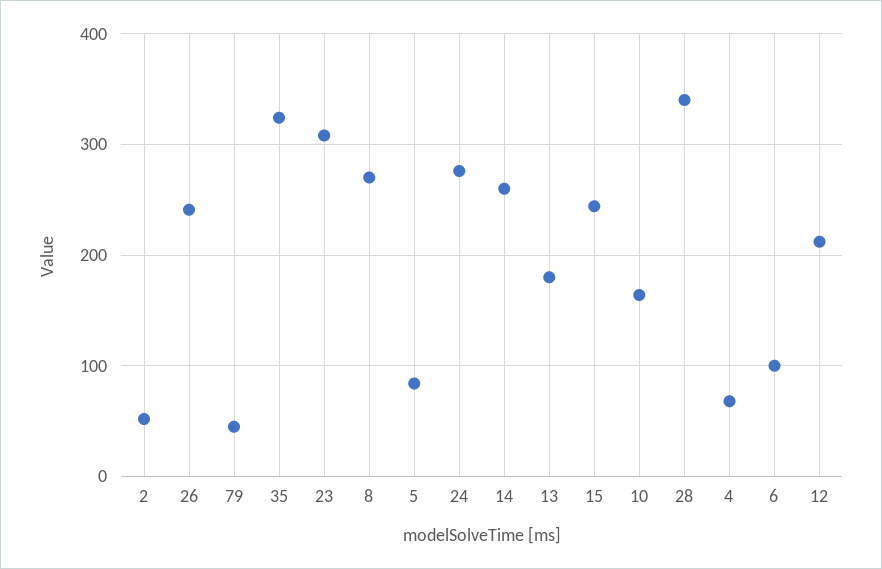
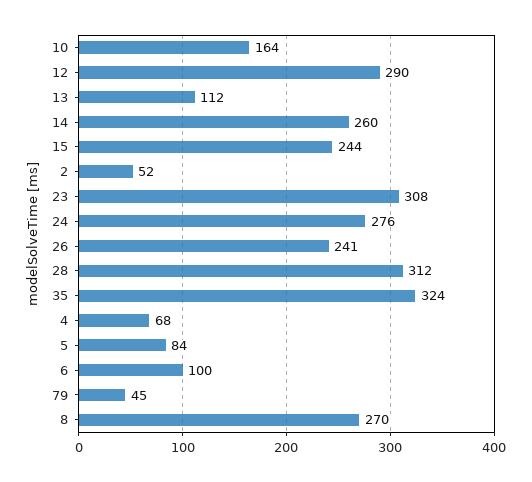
13: 180 -> 112
28: 340 -> 312
12: 210 -> 290

